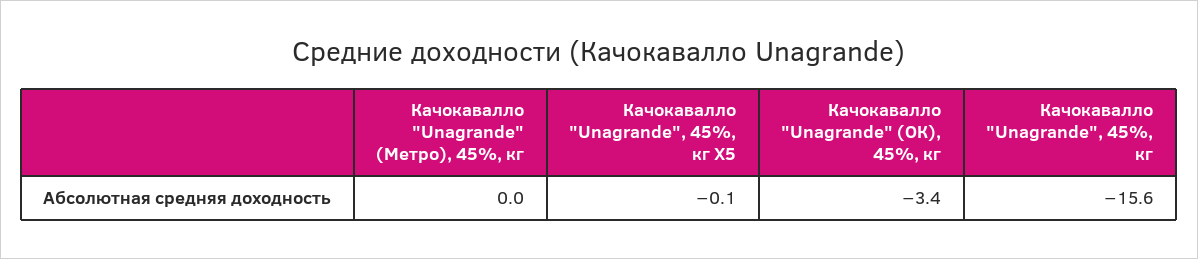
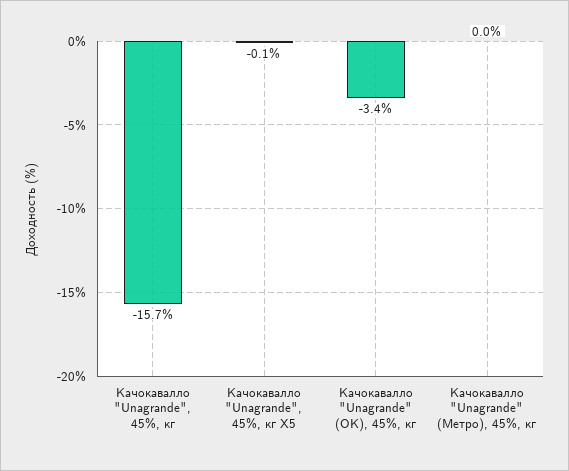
Качокавалло "Unagrande", 45%, кг: -15.6 -> -15.7

